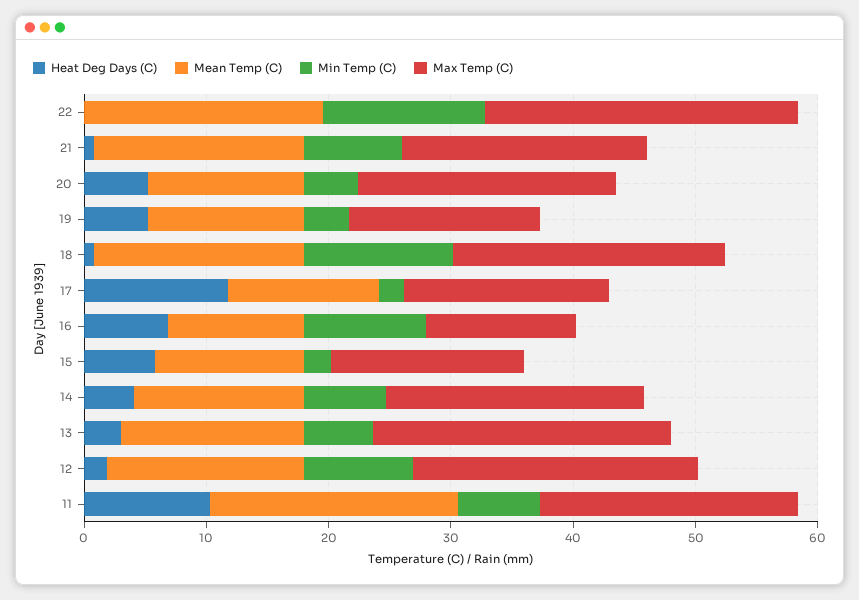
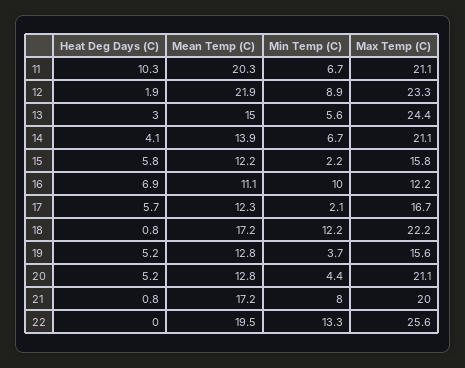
Heat Deg Days (C), 17: 12 -> 5.7
Mean Temp (C), 12: 16 -> 21.9

